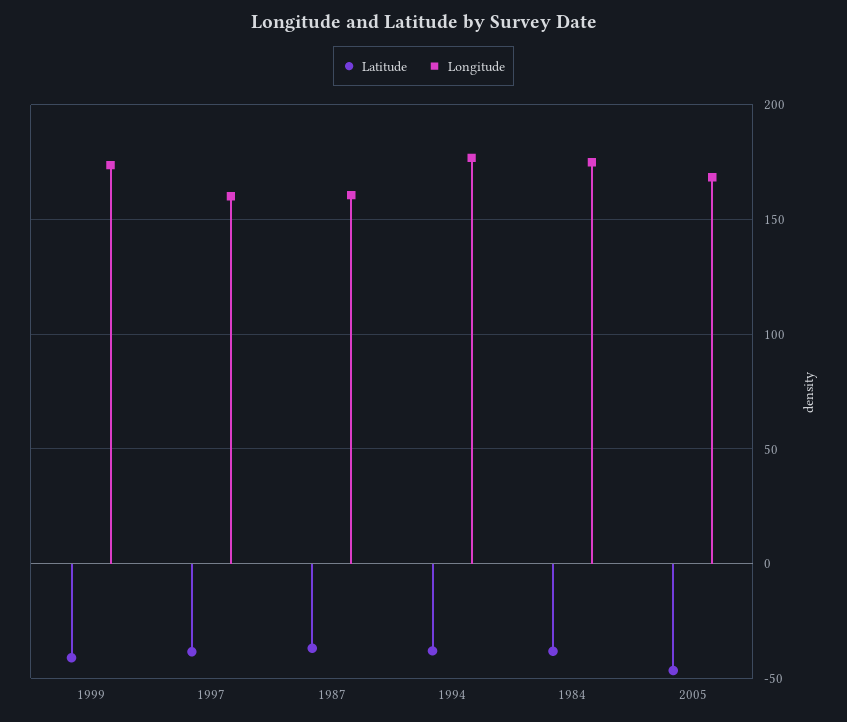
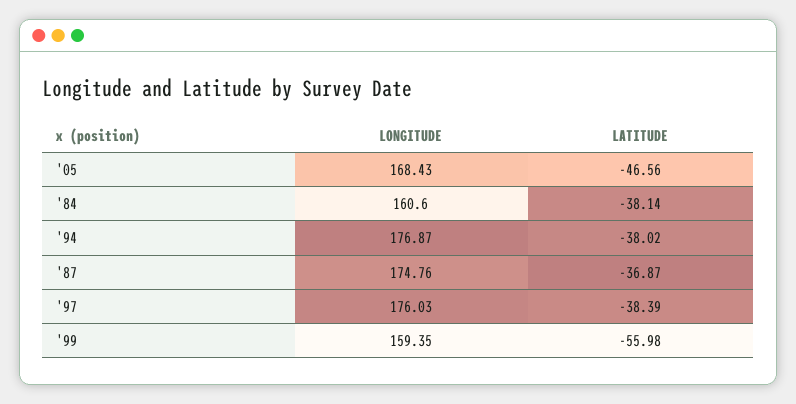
Latitude, 1999: -40 -> -55.98
Longitude, 1999: 175 -> 159.35
Longitude, 1997: 160 -> 176.03
Longitude, 1987: 160 -> 174.76
Longitude, 1984: 175 -> 160.6

